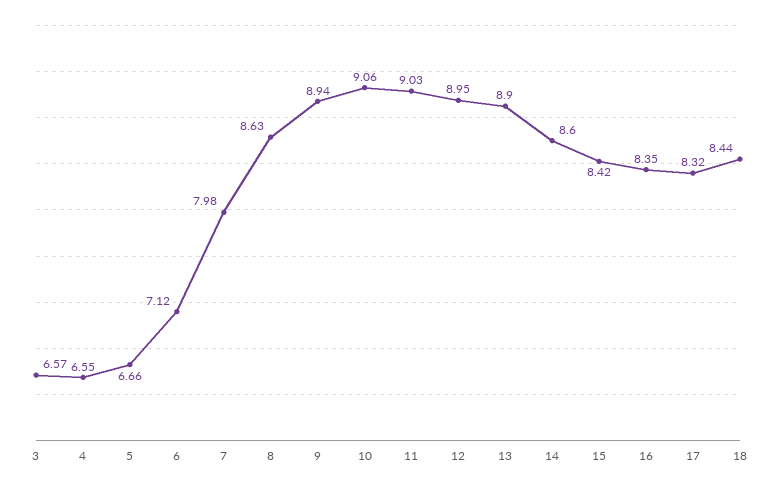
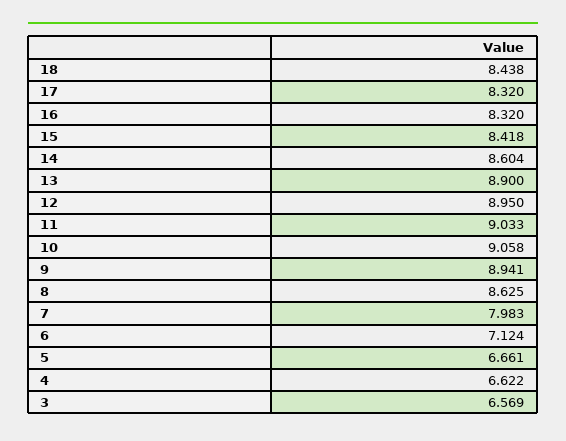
4: 6.55 -> 6.622
16: 8.35 -> 8.32

